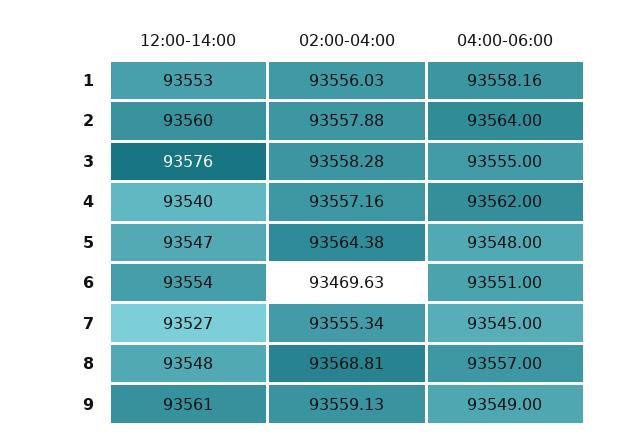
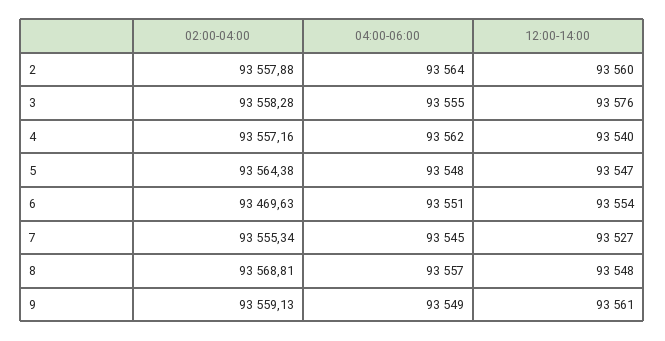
12:00-14:00, 1: 93553 -> none
02:00-04:00, 1: 93556.03 -> none
04:00-06:00, 1: 93558.16 -> none

